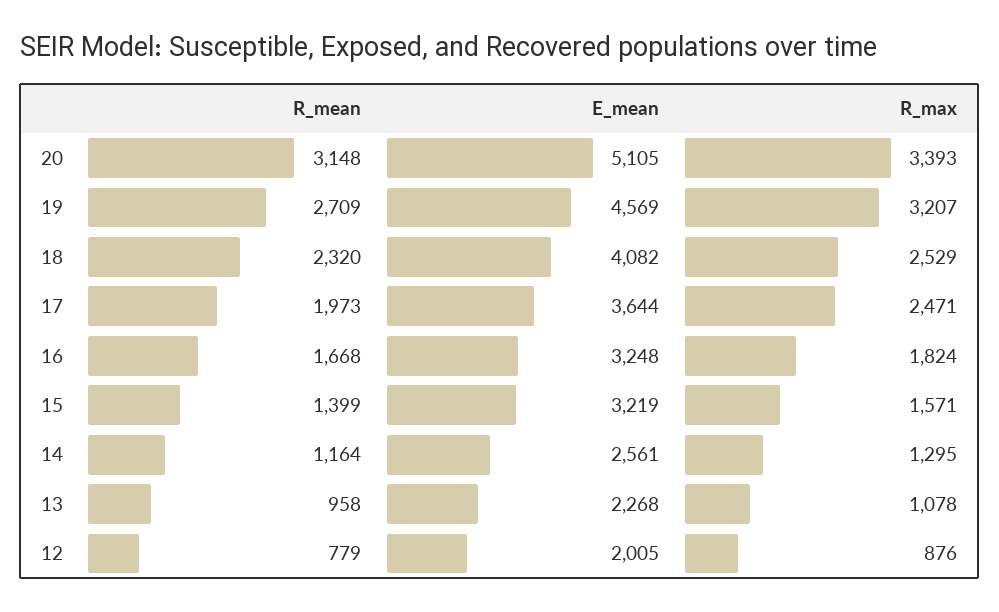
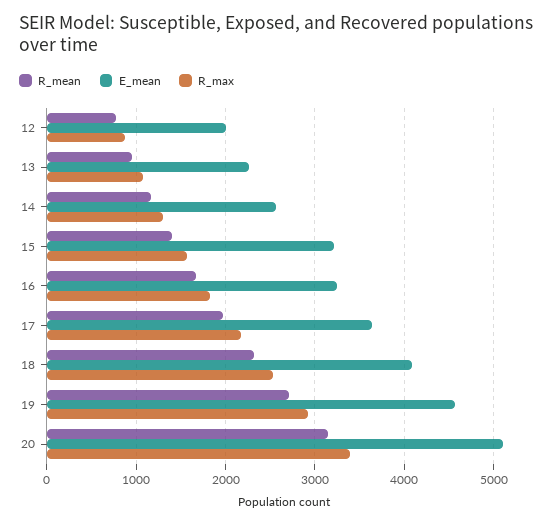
R_max, 19: 3207 -> 2900
R_max, 17: 2471 -> 2200

